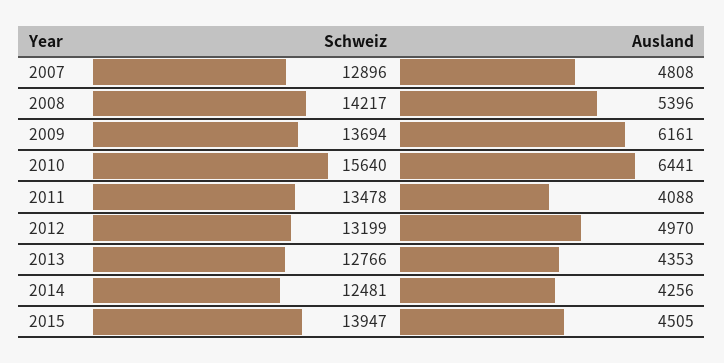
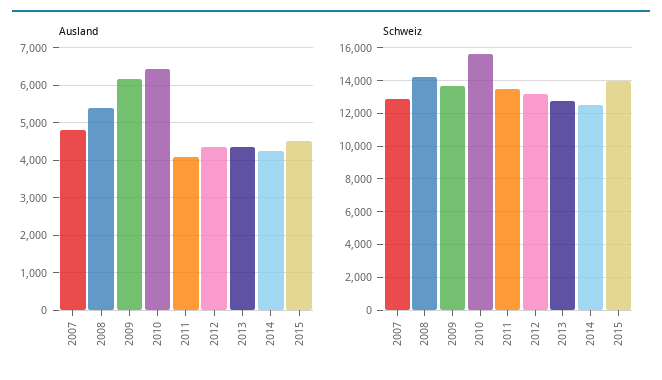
Ausland, 2012: 4970 -> 4400

